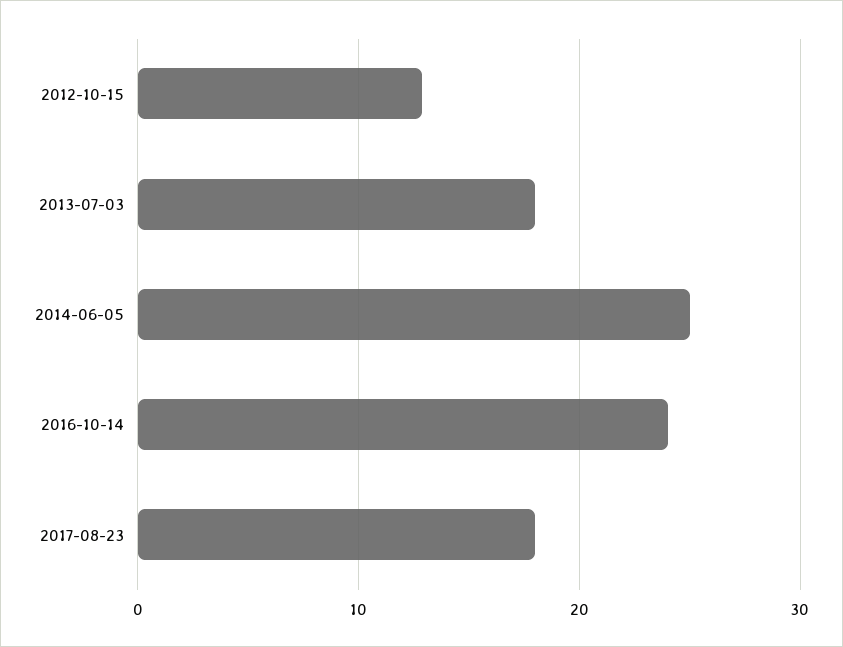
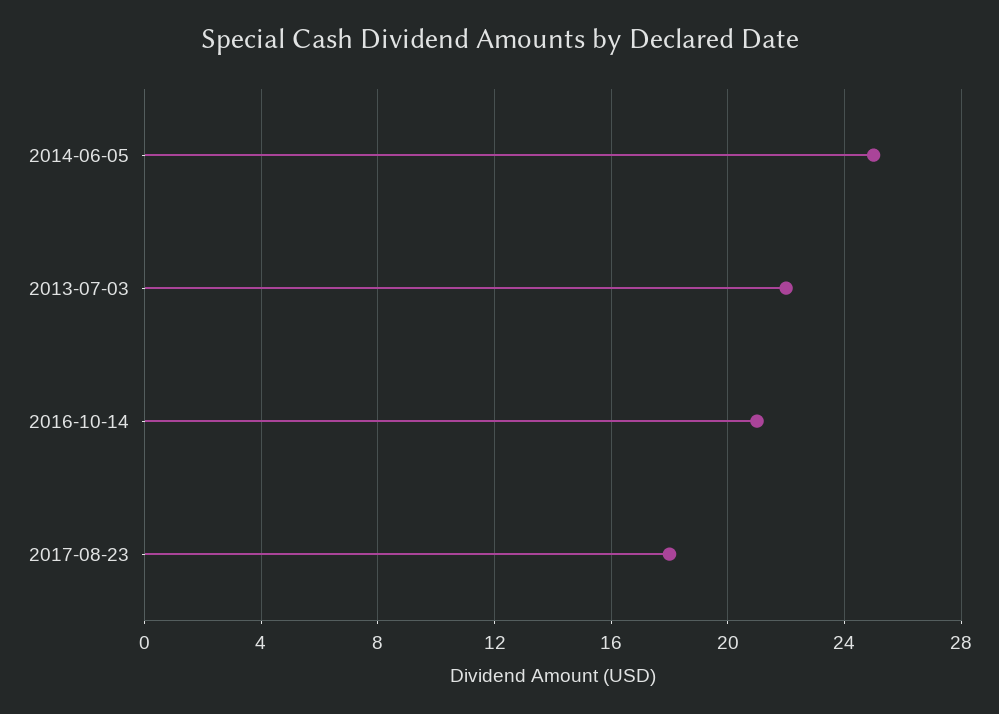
2012-10-15: 13 -> none
2013-07-03: 18 -> 22
2016-10-14: 24 -> 21

